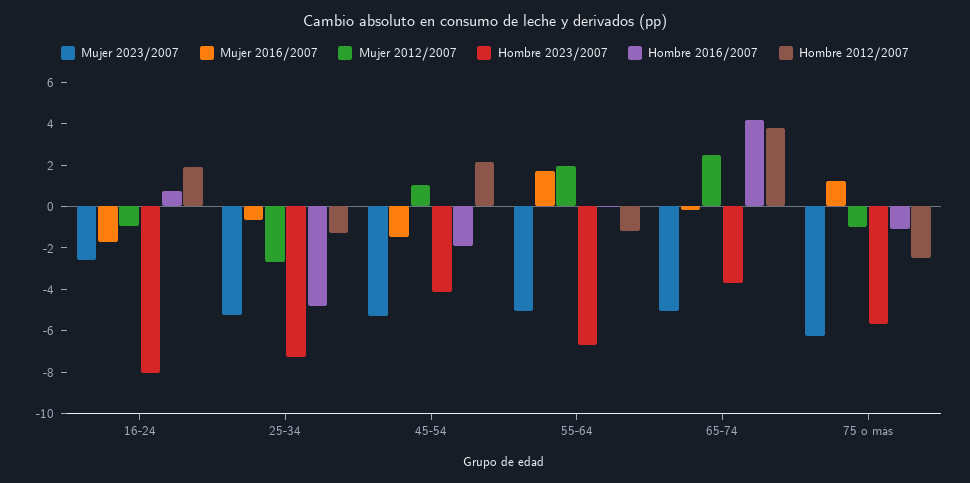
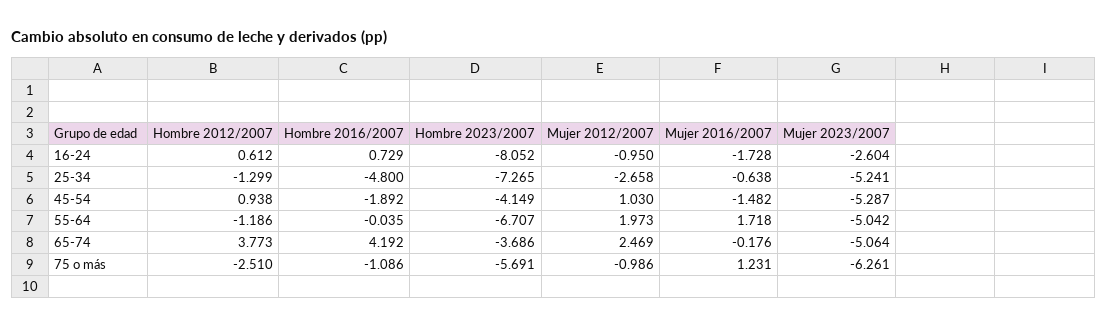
Hombre 2012/2007, 16-24: 2 -> 0.612
Hombre 2012/2007, 45-54: 2 -> 0.938

